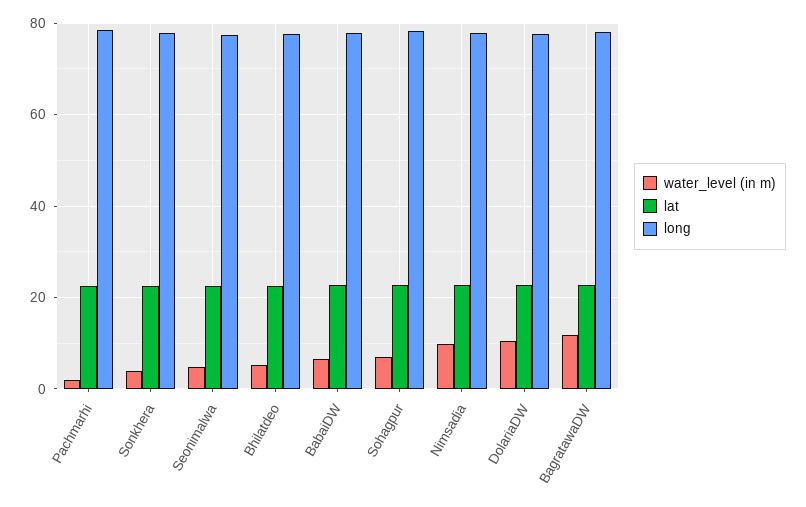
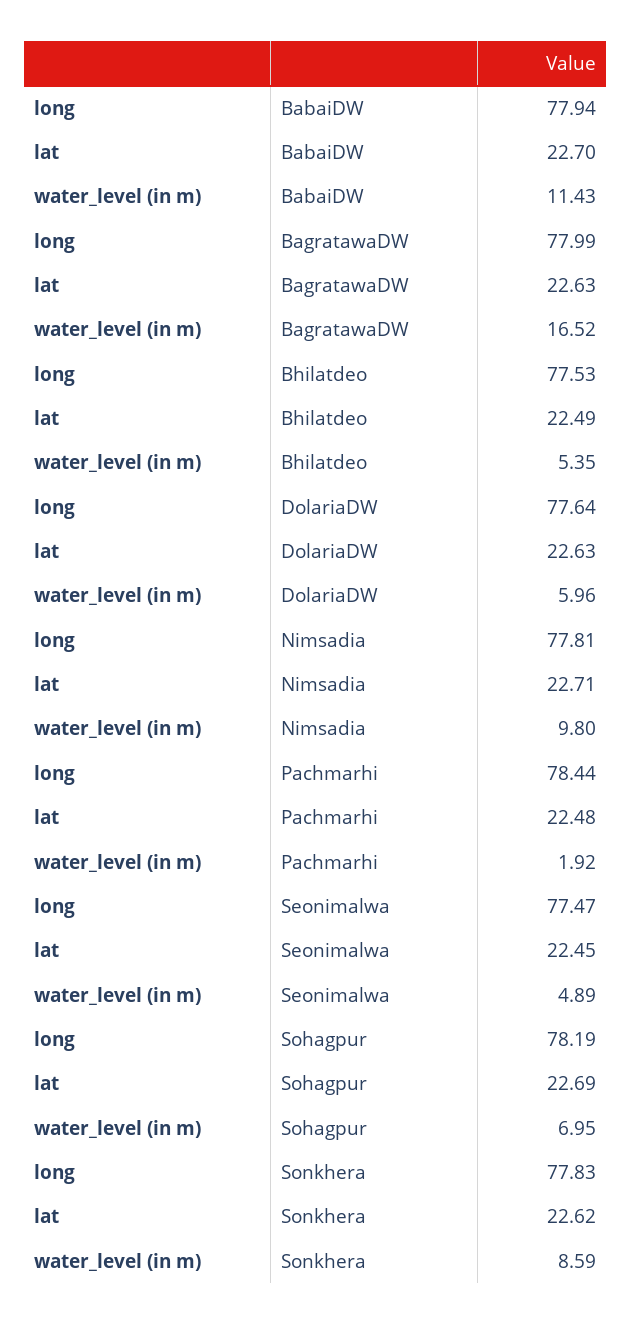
water_level (in m), Sonkhera: 4 -> 8.59
water_level (in m), BabaiDW: 6 -> 11.43
water_level (in m), DolariaDW: 10 -> 5.96
water_level (in m), BagratawaDW: 12 -> 16.52

